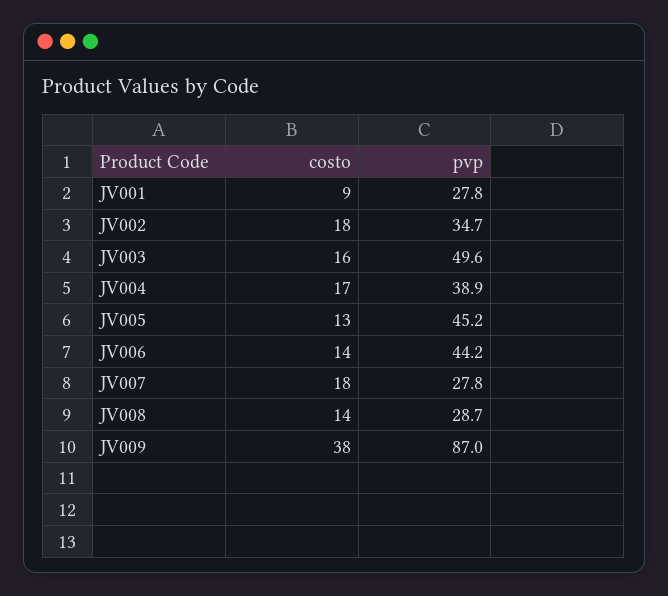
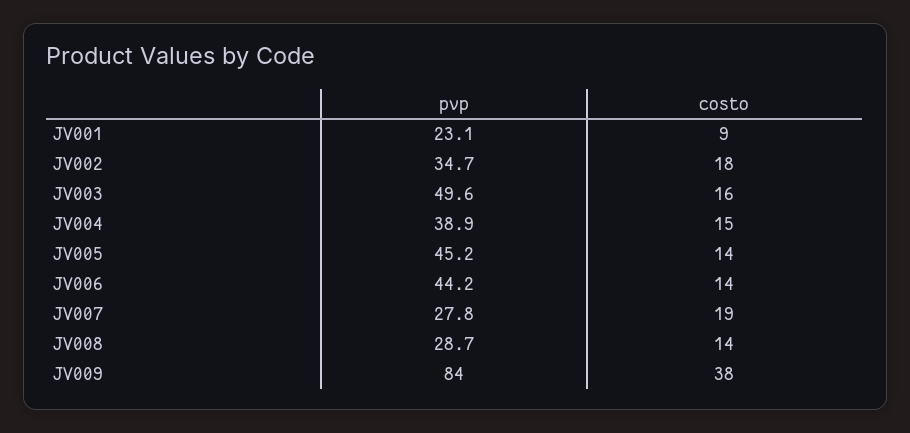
pvp, JV001: 27.8 -> 23.1
costo, JV004: 17 -> 15
costo, JV005: 13 -> 14
costo, JV007: 18 -> 19
pvp, JV009: 87 -> 84

